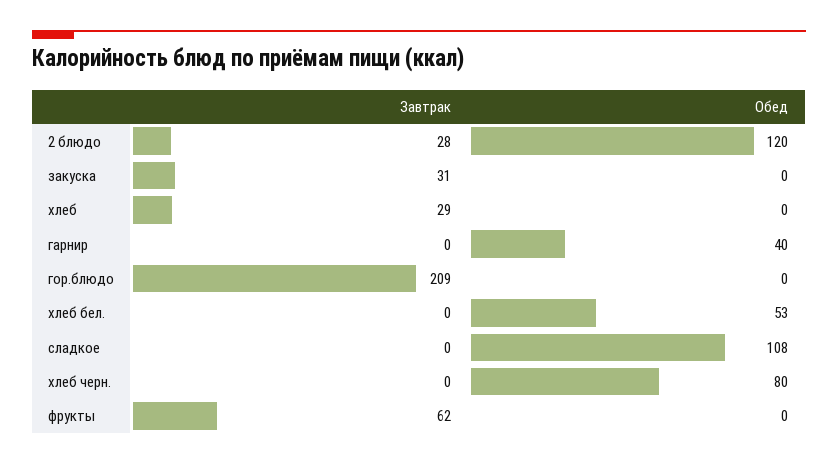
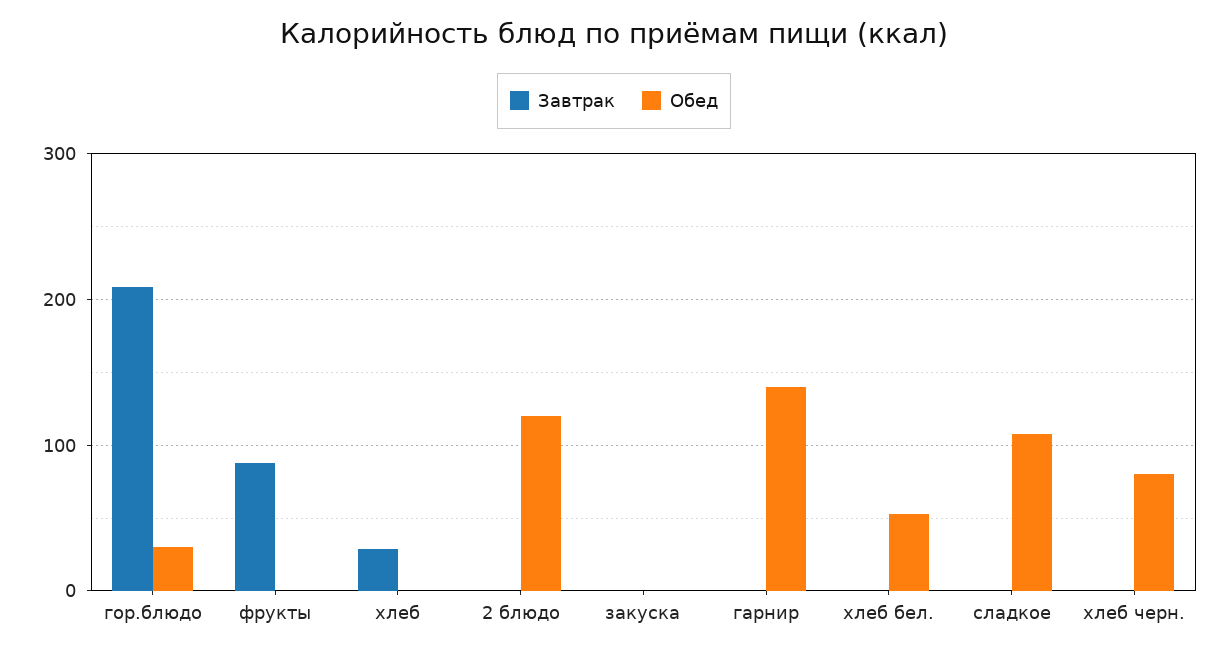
Завтрак, 2 блюдо: 28 -> 0
Завтрак, закуска: 31 -> 0
Обед, гарнир: 40 -> 140
Обед, гор.блюдо: 0 -> 30
Завтрак, фрукты: 62 -> 90

